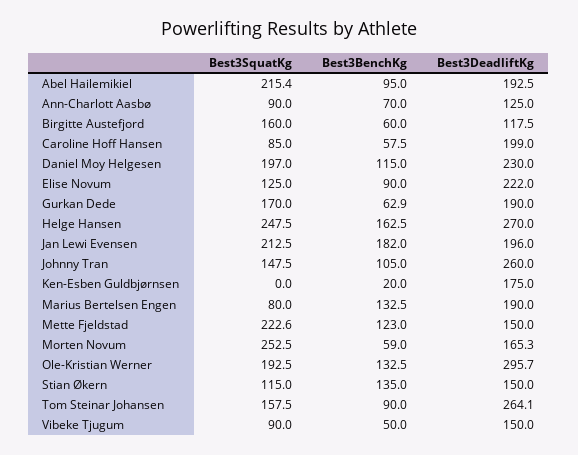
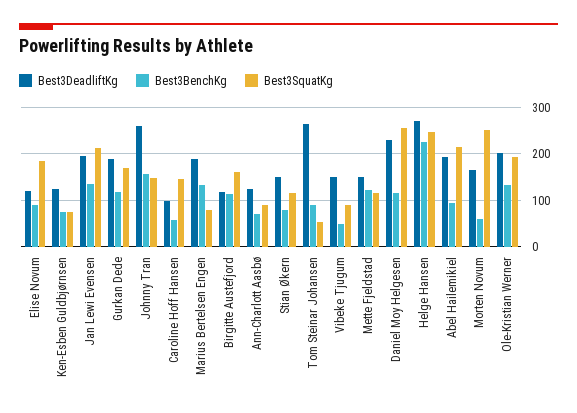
Best3BenchKg, Birgitte Austefjord: 60 -> 120
Best3SquatKg, Caroline Hoff Hansen: 85 -> 140
Best3DeadliftKg, Caroline Hoff Hansen: 199 -> 100
Best3SquatKg, Daniel Moy Helgesen: 197 -> 260
Best3SquatKg, Elise Novum: 125 -> 180
Best3DeadliftKg, Elise Novum: 222 -> 120
Best3BenchKg, Gurkan Dede: 62.9 -> 120
Best3BenchKg, Helge Hansen: 162.5 -> 220
Best3BenchKg, Jan Lewi Evensen: 182 -> 140
Best3BenchKg, Johnny Tran: 105 -> 160
Best3SquatKg, Ken-Esben Guldbjørnsen: 0 -> 80
Best3BenchKg, Ken-Esben Guldbjørnsen: 20 -> 80
Best3DeadliftKg, Ken-Esben Guldbjørnsen: 175 -> 120
Best3SquatKg, Mette Fjeldstad: 222.6 -> 120
Best3DeadliftKg, Ole-Kristian Werner: 295.7 -> 200
Best3BenchKg, Stian Økern: 135 -> 80
Best3SquatKg, Tom Steinar Johansen: 157.5 -> 60

